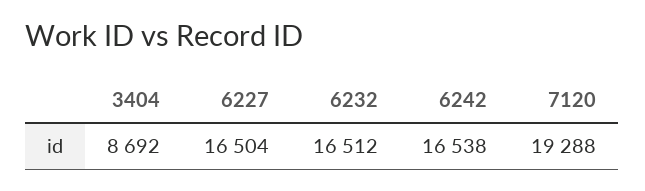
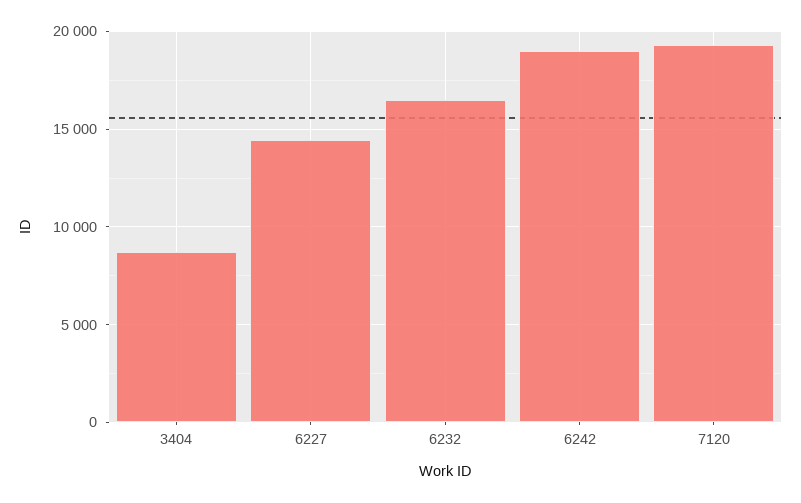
6227: 16504 -> 14500
6242: 16538 -> 19000

